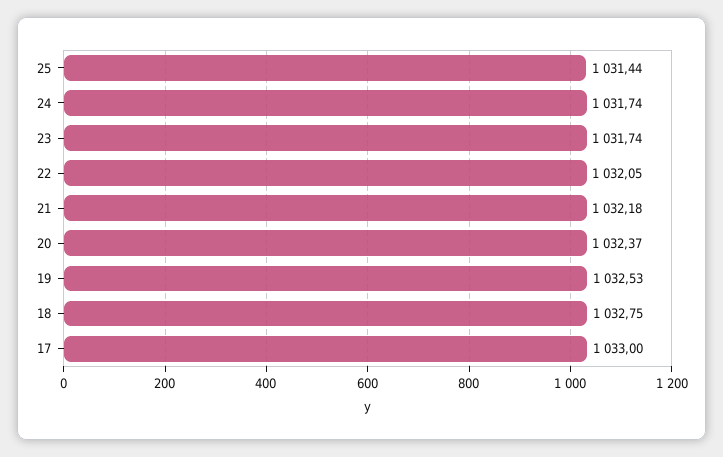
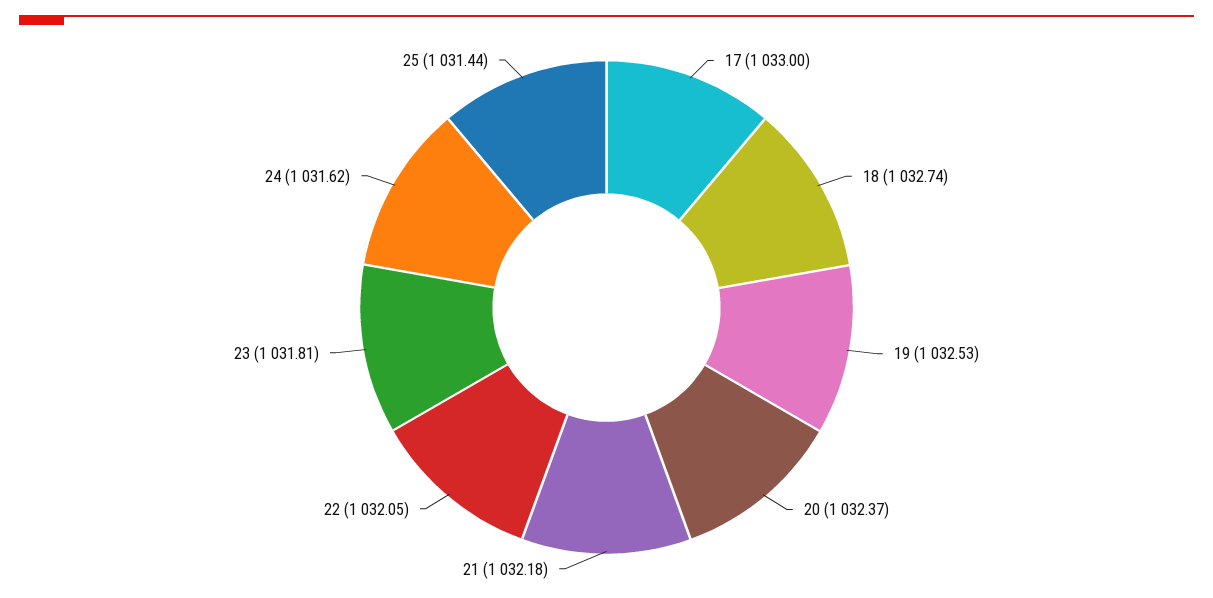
24: 1031.74 -> 1031.62
23: 1031.74 -> 1031.81
18: 1032.75 -> 1032.74

